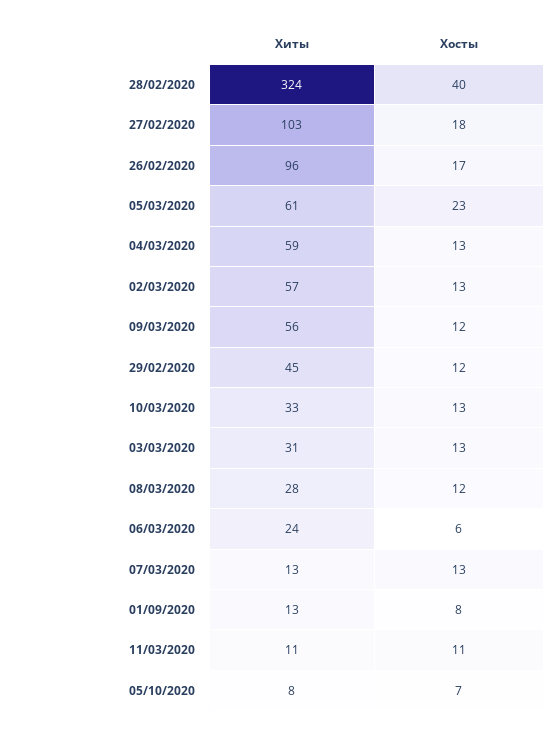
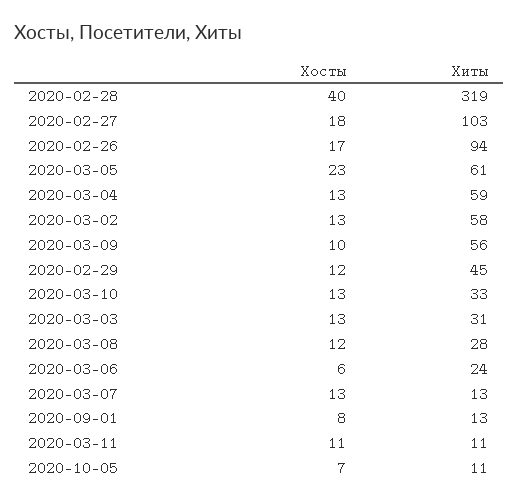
Хиты, 28/02/2020: 324 -> 319
Хиты, 26/02/2020: 96 -> 94
Хиты, 02/03/2020: 57 -> 58
Хосты, 09/03/2020: 12 -> 10
Хиты, 05/10/2020: 8 -> 11

